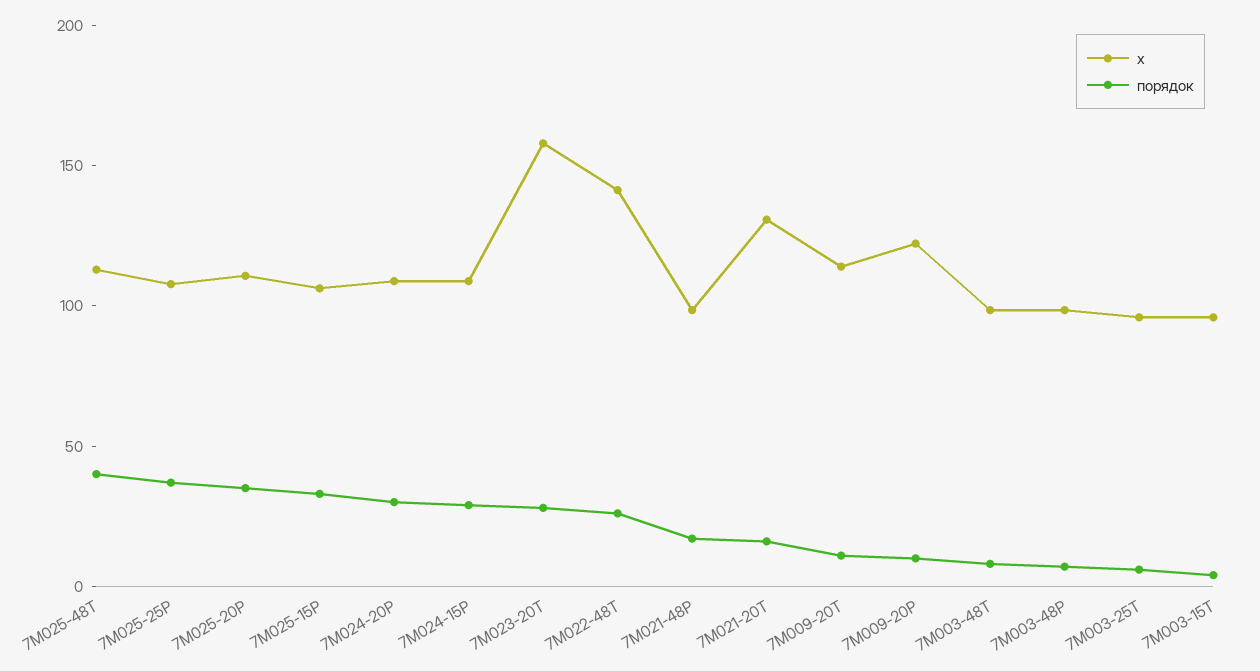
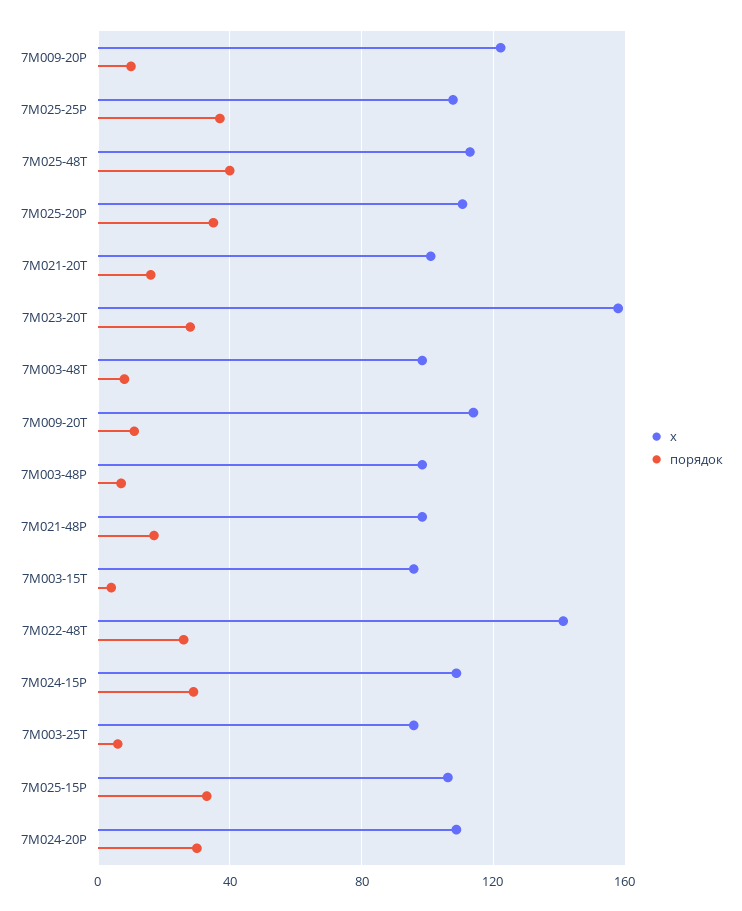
x, 7M021-20T: 130 -> 100

